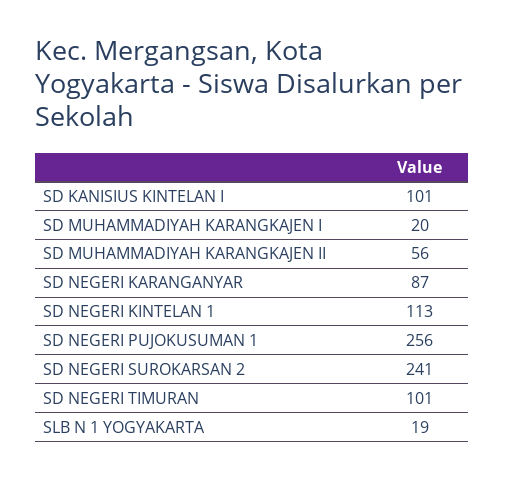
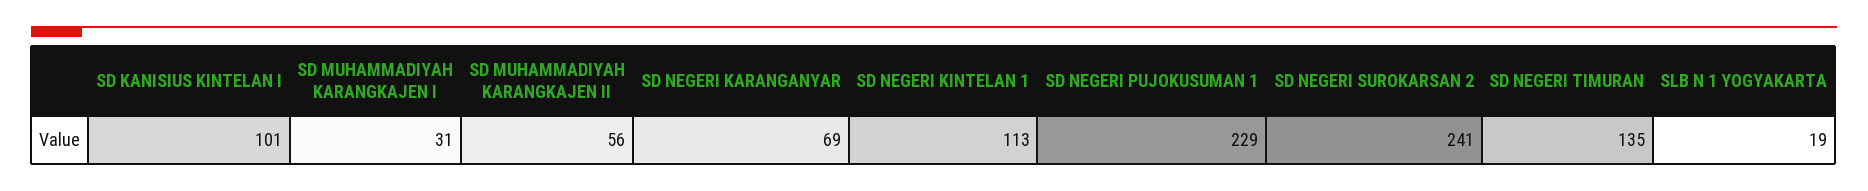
SD MUHAMMADIYAH KARANGKAJEN I: 20 -> 31
SD NEGERI KARANGANYAR: 87 -> 69
SD NEGERI PUJOKUSUMAN 1: 256 -> 229
SD NEGERI TIMURAN: 101 -> 135

